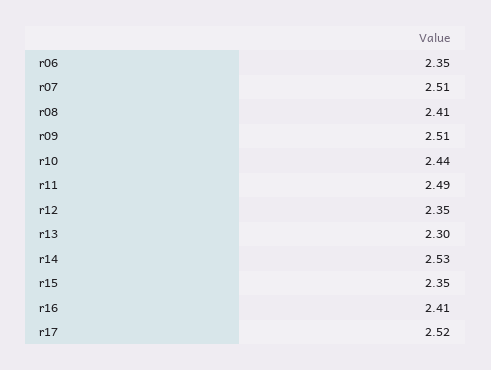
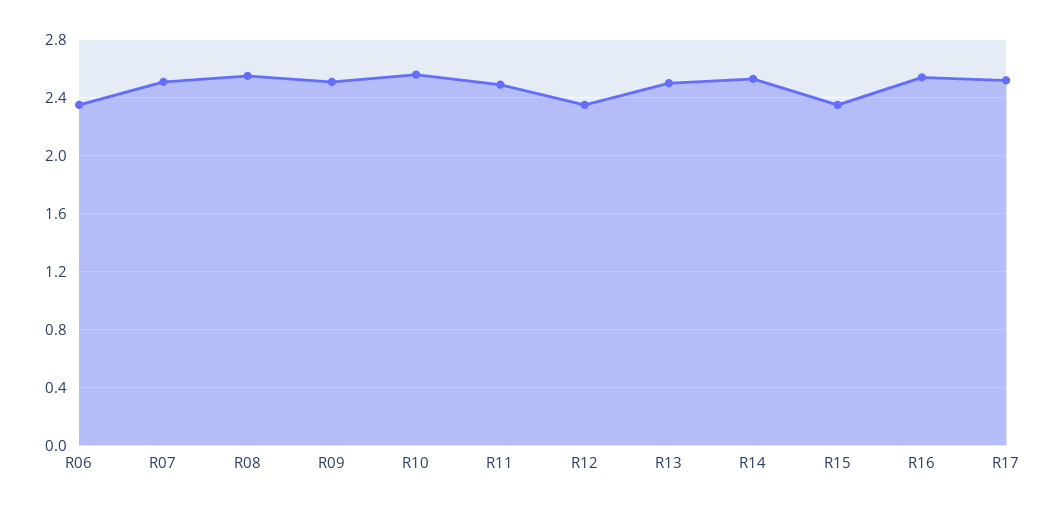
r08: 2.41 -> 2.55
r10: 2.44 -> 2.55
r13: 2.3 -> 2.5
r16: 2.41 -> 2.55

